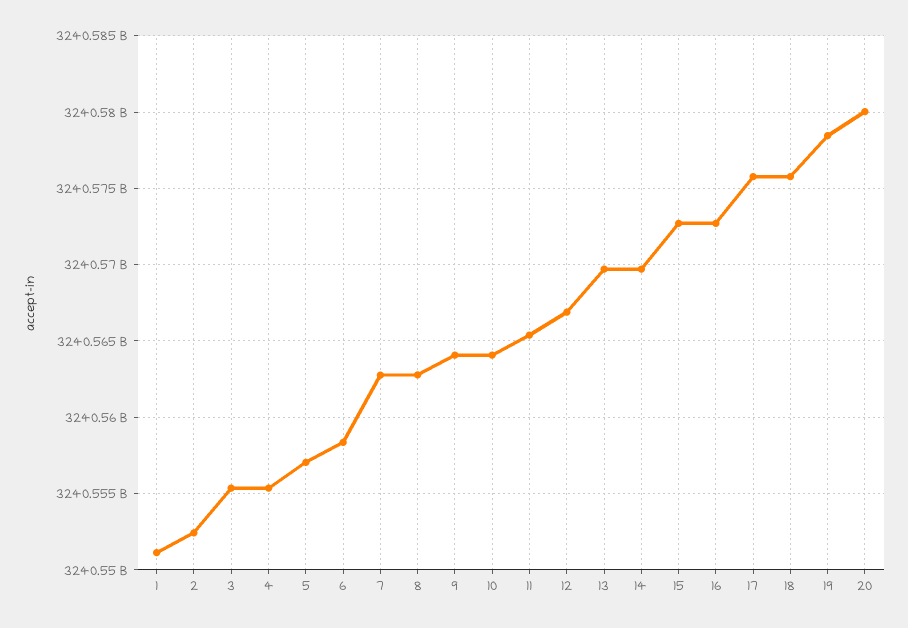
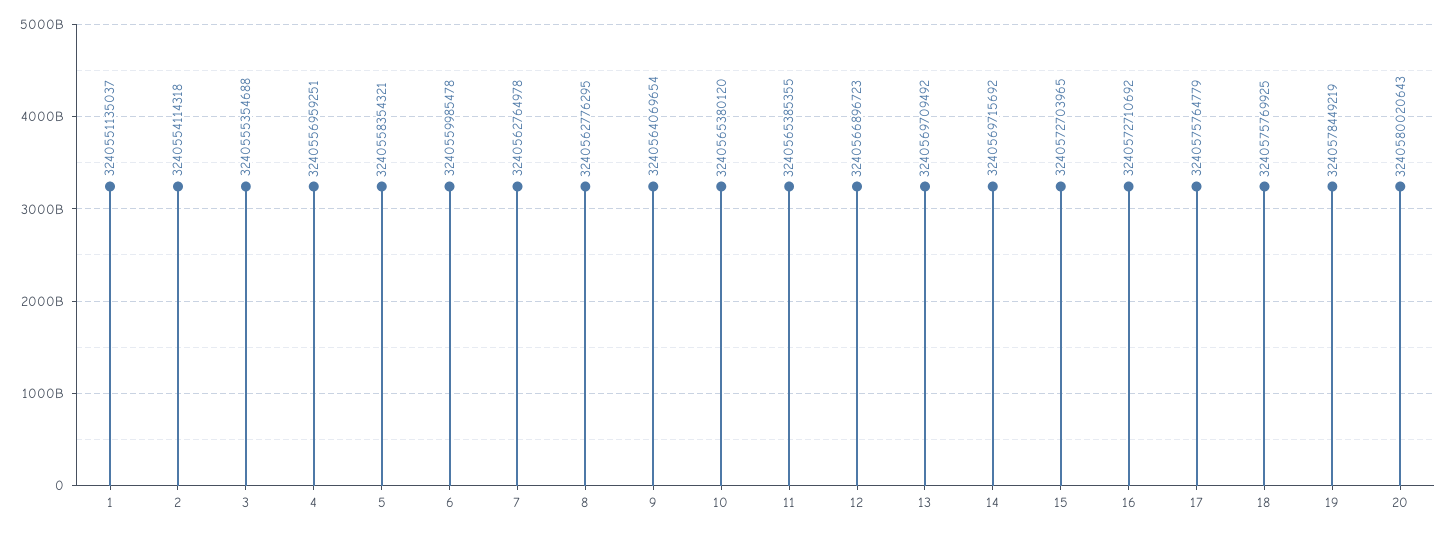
2: 3240552500000 -> 3240554114318
4: 3240555500000 -> 3240556959251
5: 3240557000000 -> 3240558354321
6: 3240558500000 -> 3240559985478
10: 3240564000000 -> 3240565380120

